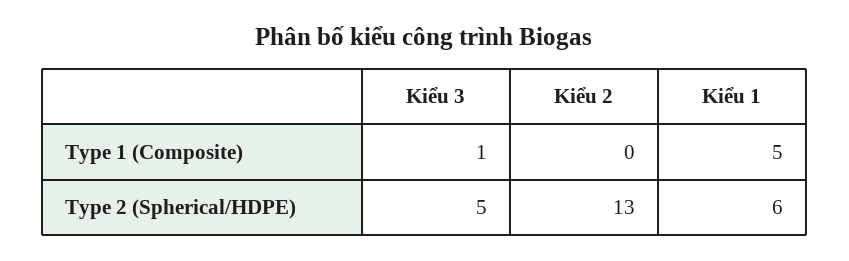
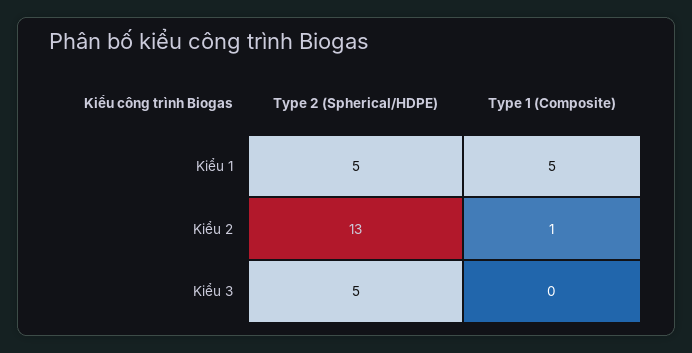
Kiểu 3, Type 1 (Composite): 1 -> 0
Kiểu 2, Type 1 (Composite): 0 -> 1
Kiểu 1, Type 2 (Spherical/HDPE): 6 -> 5

